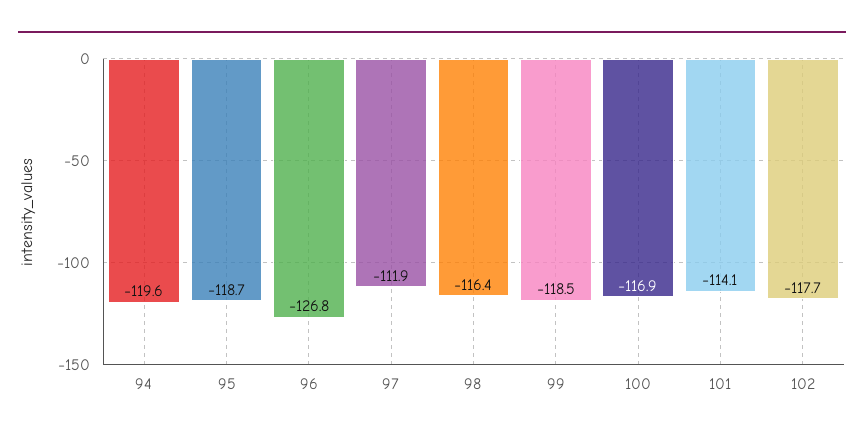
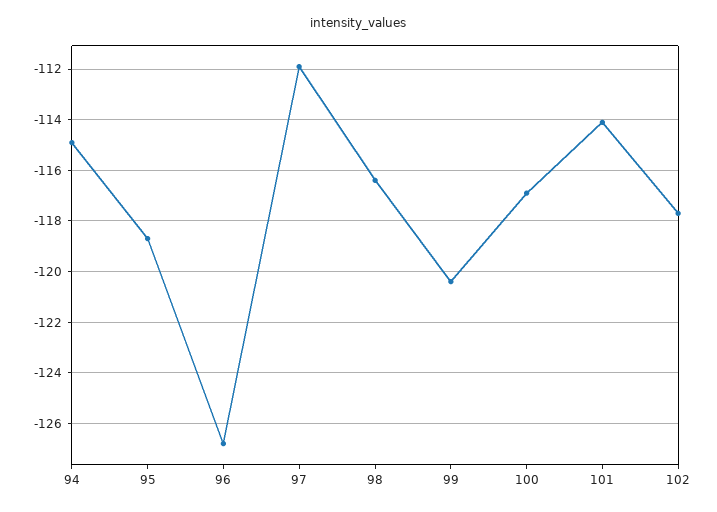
94: -119.6 -> -115
99: -118.5 -> -120.5

